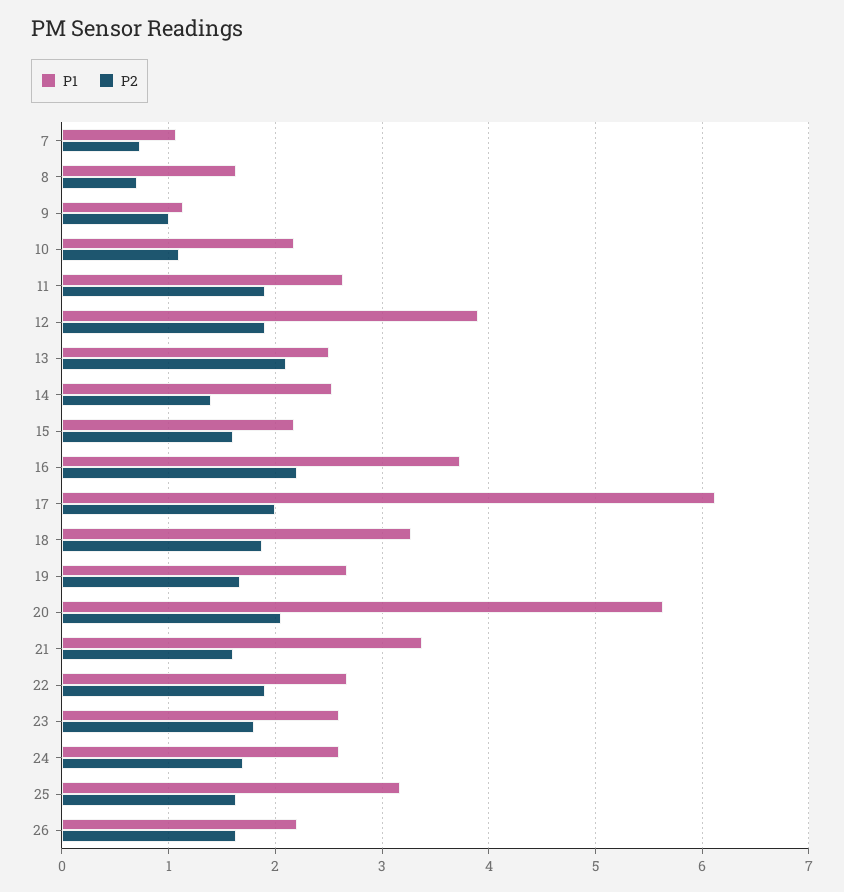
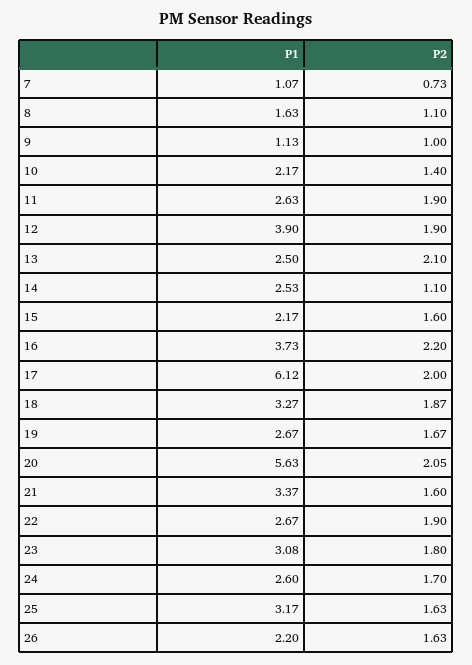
P2, 8: 0.7 -> 1.1
P2, 10: 1.1 -> 1.4
P2, 14: 1.4 -> 1.1
P1, 23: 2.6 -> 3.08

